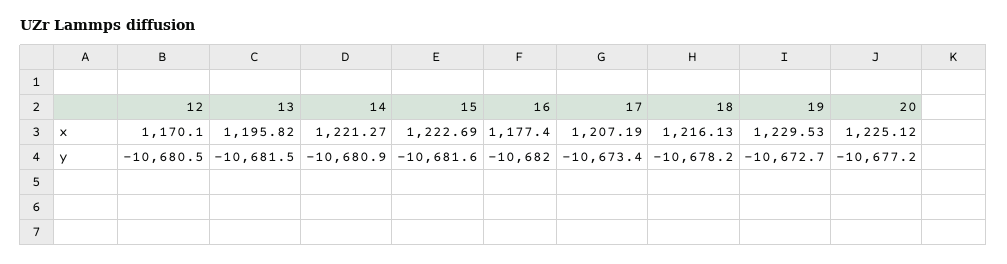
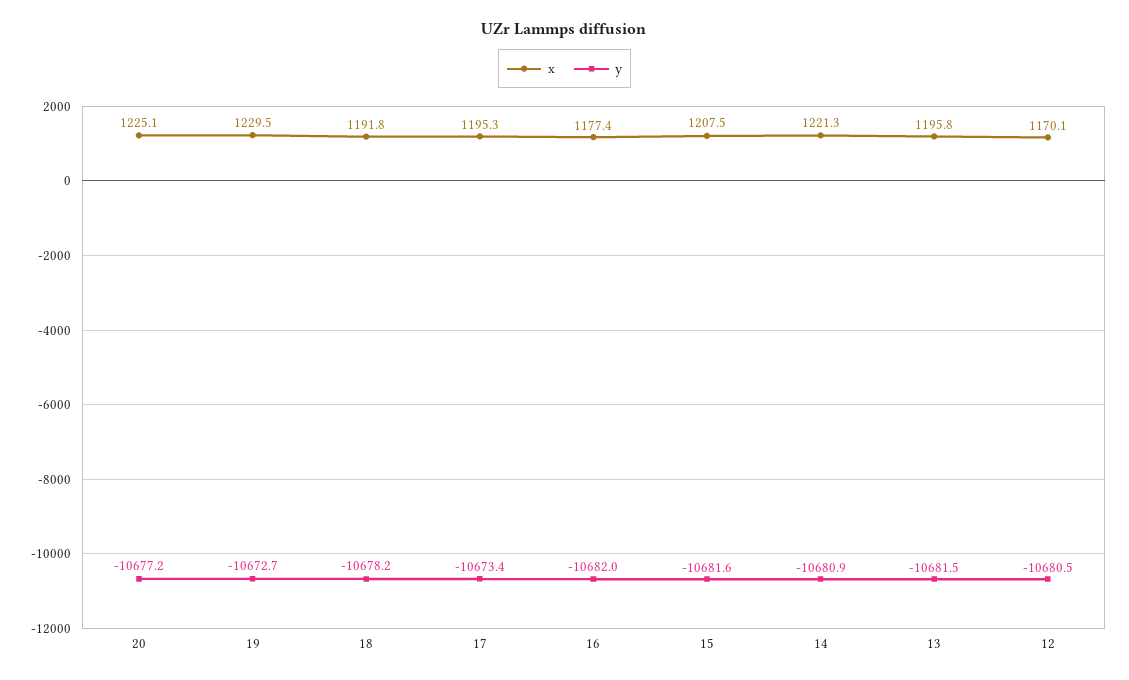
x, 15: 1222.69 -> 1207.5
x, 17: 1207.19 -> 1195.3
x, 18: 1216.13 -> 1191.8

